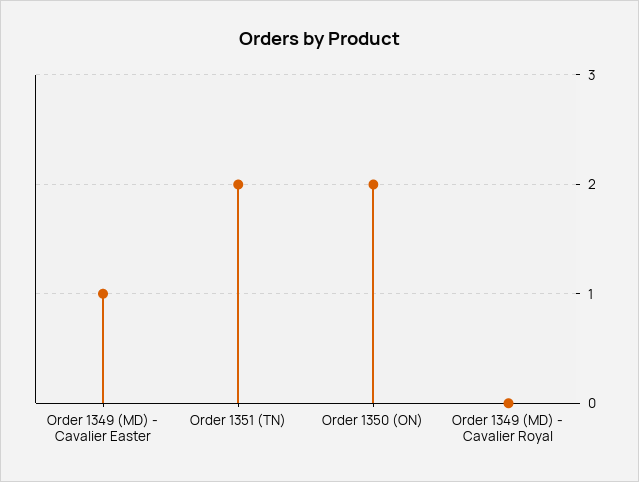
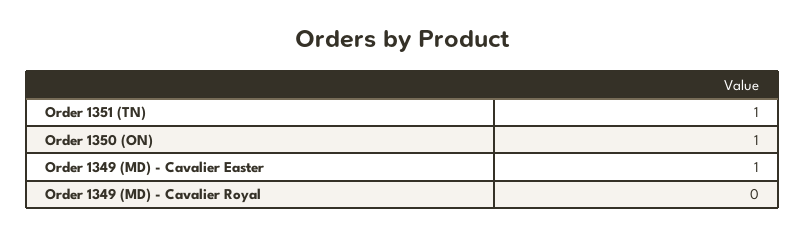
Order 1351 (TN): 2 -> 1
Order 1350 (ON): 2 -> 1

